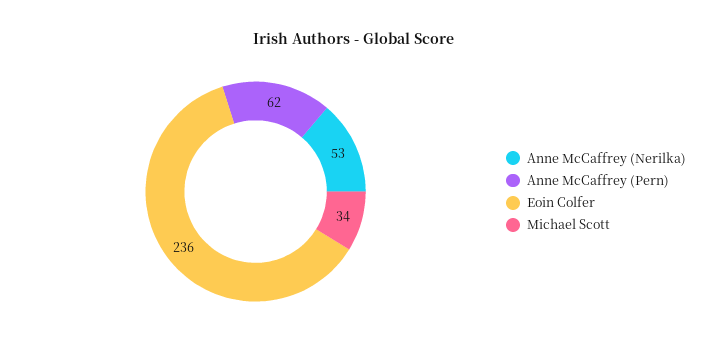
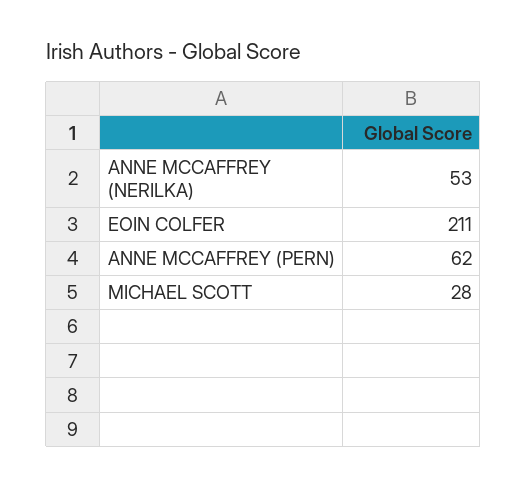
Eoin Colfer: 236 -> 211
Michael Scott: 34 -> 28

